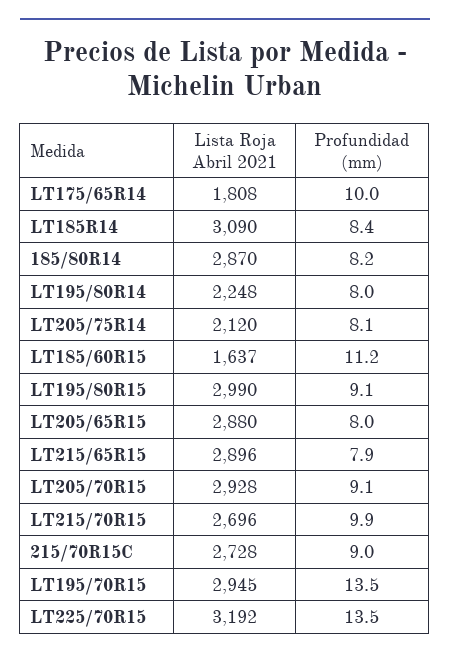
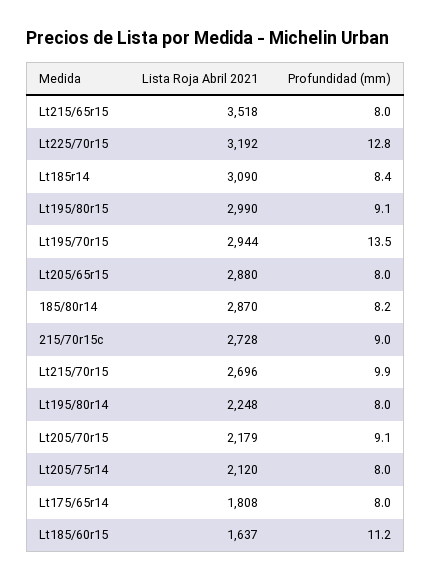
Profundidad (mm), LT175/65R14: 10 -> 8
Profundidad (mm), LT205/75R14: 8.1 -> 8
Lista Roja Abril 2021, LT215/65R15: 2896 -> 3518
Profundidad (mm), LT215/65R15: 7.9 -> 8
Lista Roja Abril 2021, LT205/70R15: 2928 -> 2179
Lista Roja Abril 2021, LT195/70R15: 2945 -> 2944
Profundidad (mm), LT225/70R15: 13.5 -> 12.8

